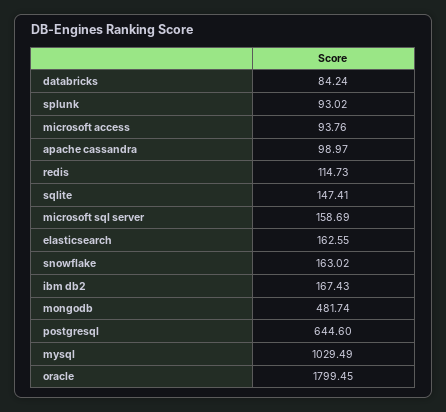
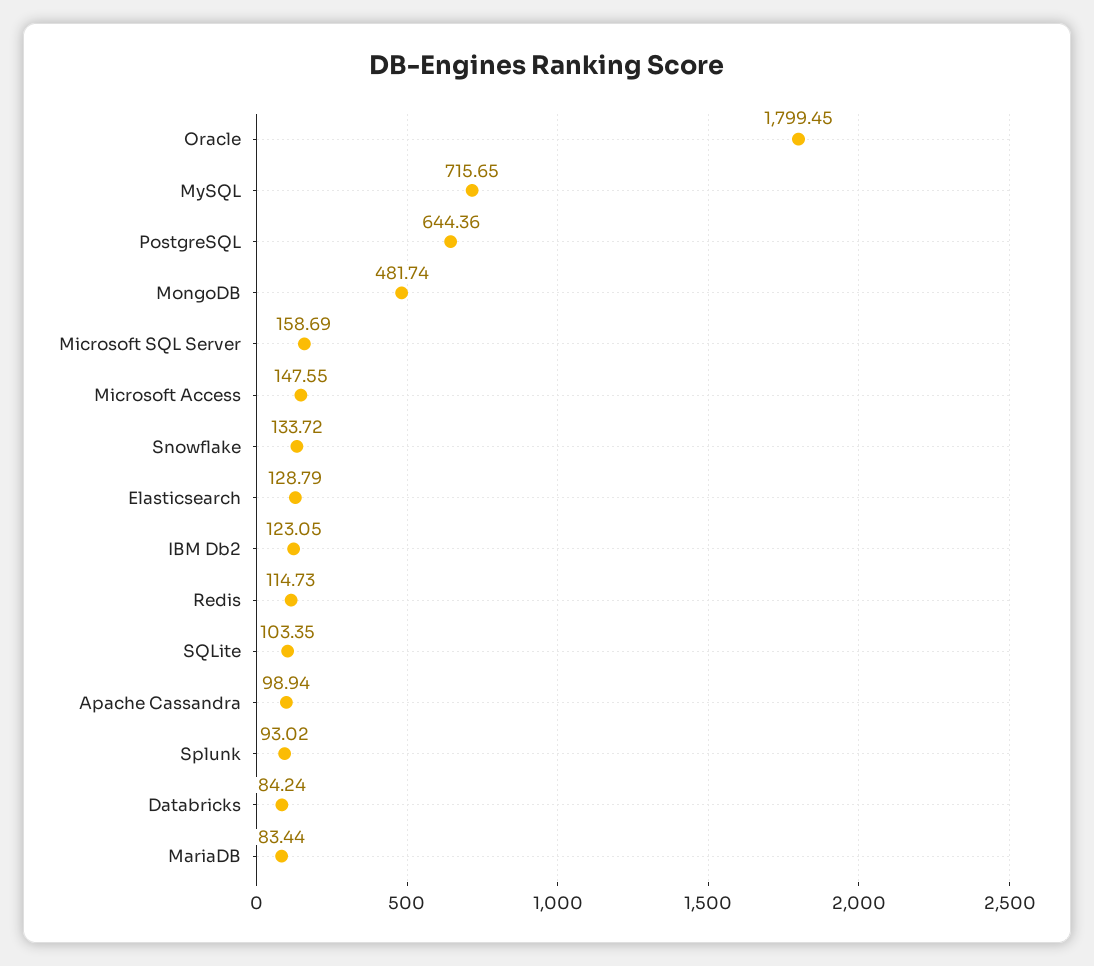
microsoft access: 93.76 -> 147.55
apache cassandra: 98.97 -> 98.94
sqlite: 147.41 -> 103.35
elasticsearch: 162.55 -> 128.79
snowflake: 163.02 -> 133.72
ibm db2: 167.43 -> 123.05
postgresql: 644.6 -> 644.36
mysql: 1029.49 -> 715.65
MariaDB: none -> 83.44

